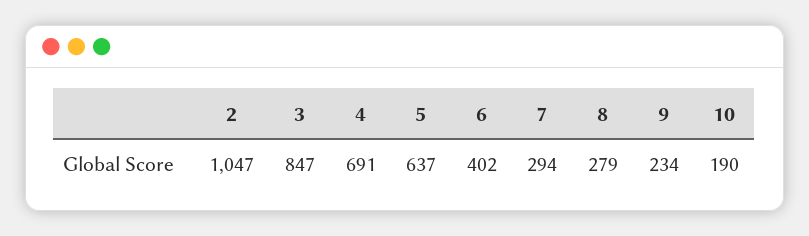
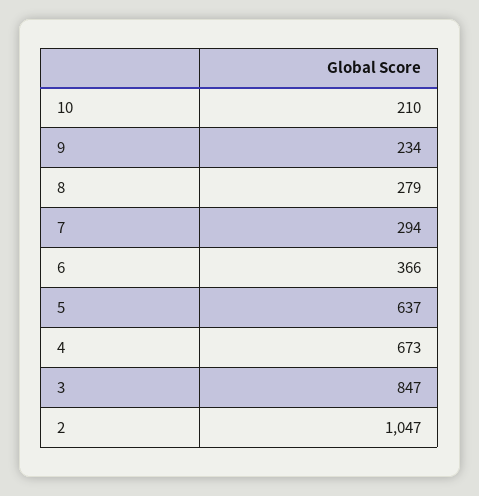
4: 691 -> 673
6: 402 -> 366
10: 190 -> 210

